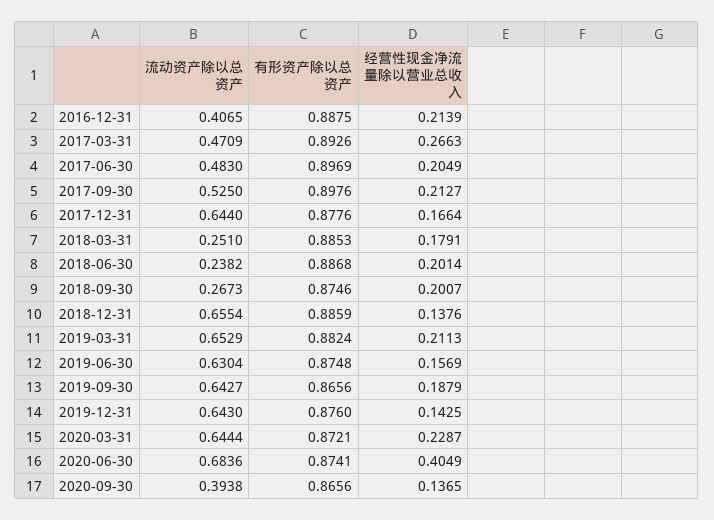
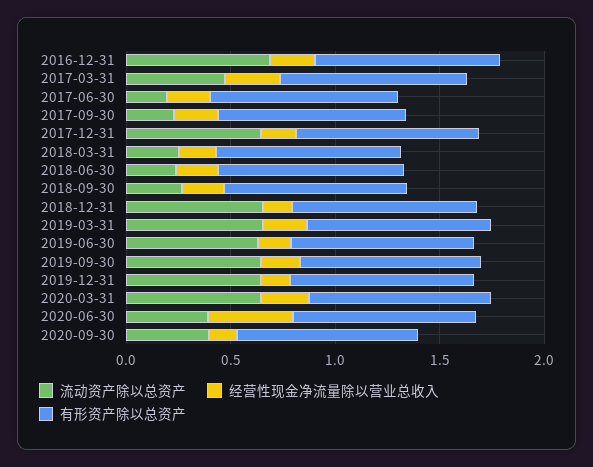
流动资产除以总资产, 2016-12-31: 0.4065 -> 0.7
流动资产除以总资产, 2017-06-30: 0.483 -> 0.2
流动资产除以总资产, 2017-09-30: 0.525 -> 0.2
流动资产除以总资产, 2020-06-30: 0.6836 -> 0.4

